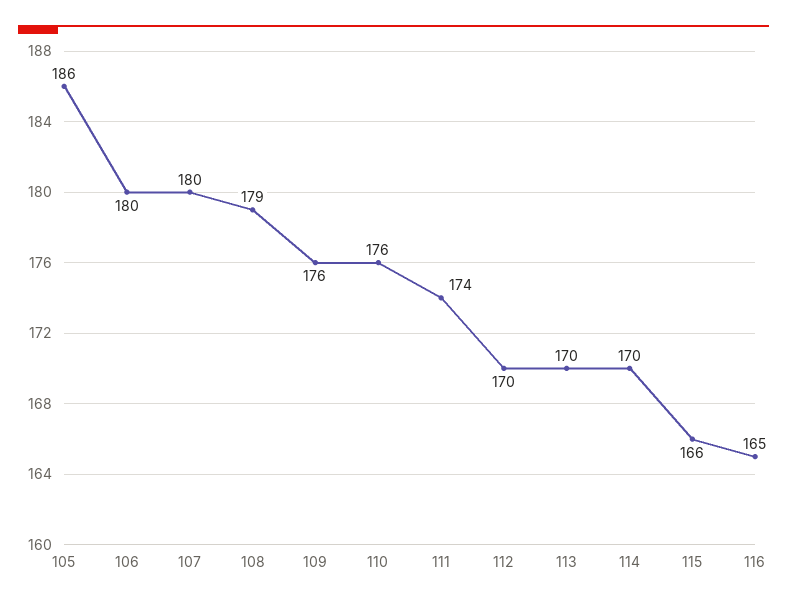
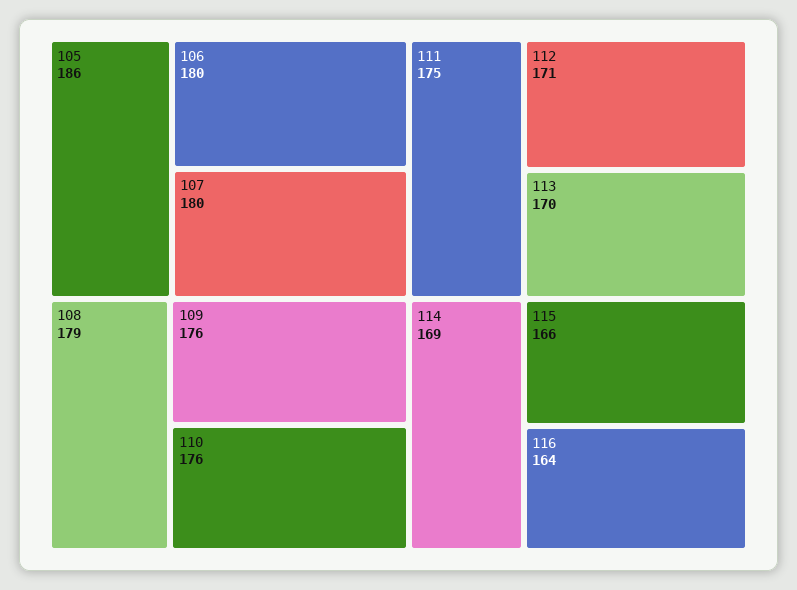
111: 174 -> 175
112: 170 -> 171
114: 170 -> 169
116: 165 -> 164

